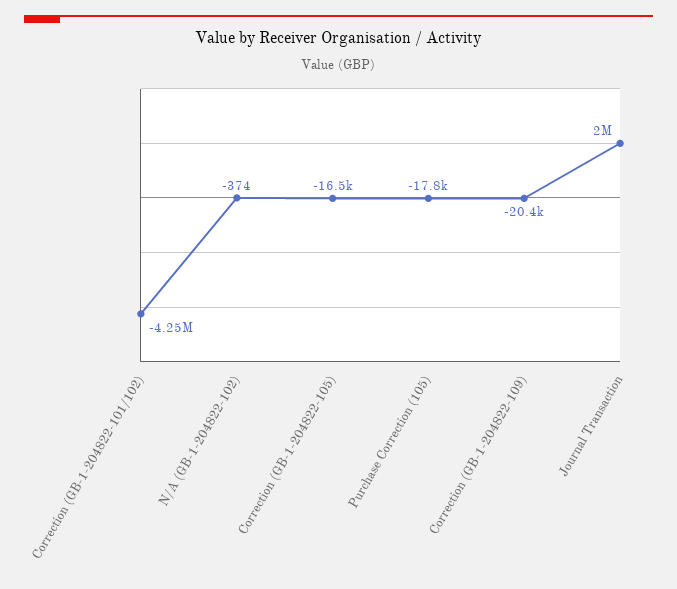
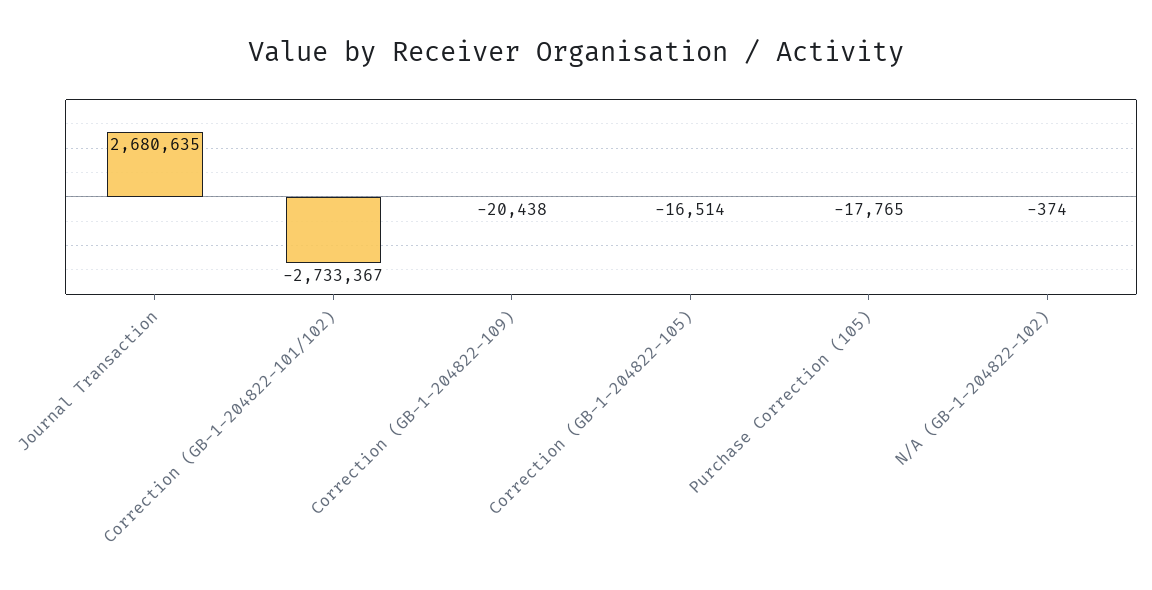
Correction (GB-1-204822-101/102): -4250000 -> -2733367
Journal Transaction: 2000000 -> 2680635

